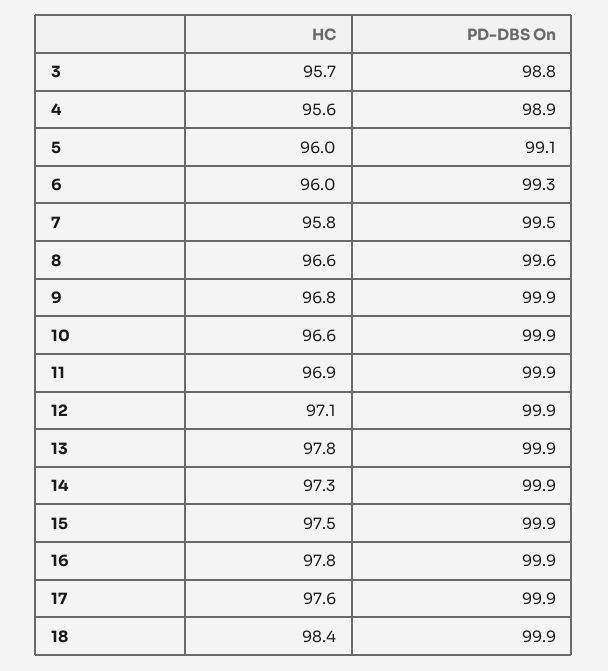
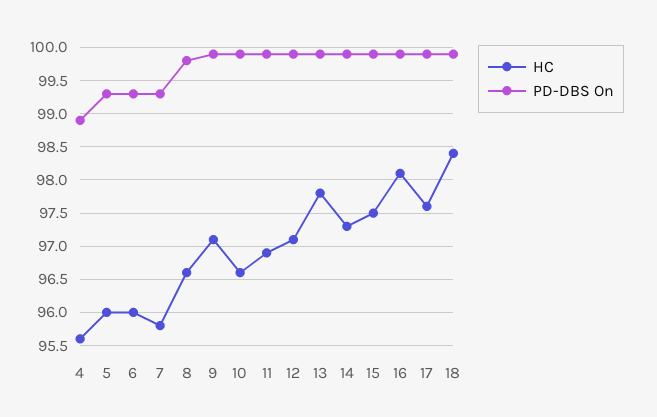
HC, 3: 95.7 -> none
PD-DBS On, 3: 98.8 -> none
PD-DBS On, 5: 99.1 -> 99.3
PD-DBS On, 7: 99.5 -> 99.3
PD-DBS On, 8: 99.6 -> 99.8
HC, 9: 96.8 -> 97.1
HC, 16: 97.8 -> 98.1

